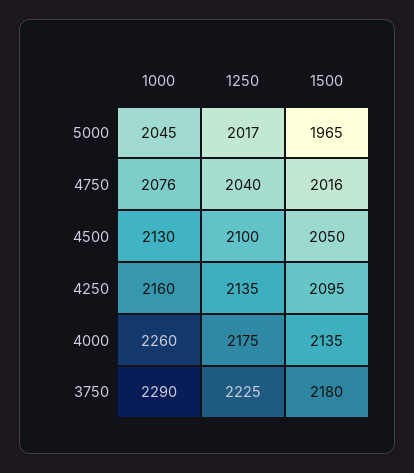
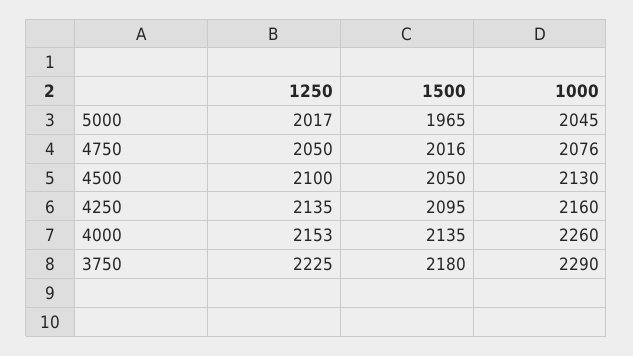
1250, 4750: 2040 -> 2050
1250, 4000: 2175 -> 2153

